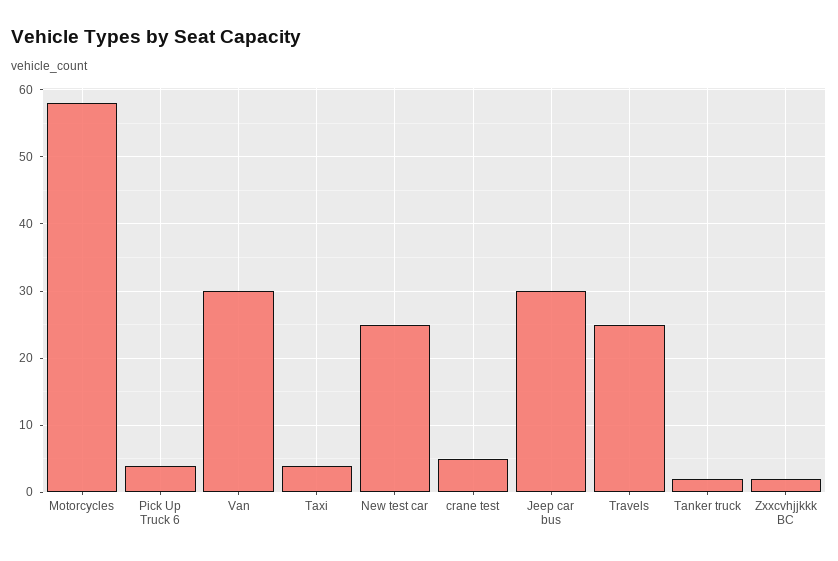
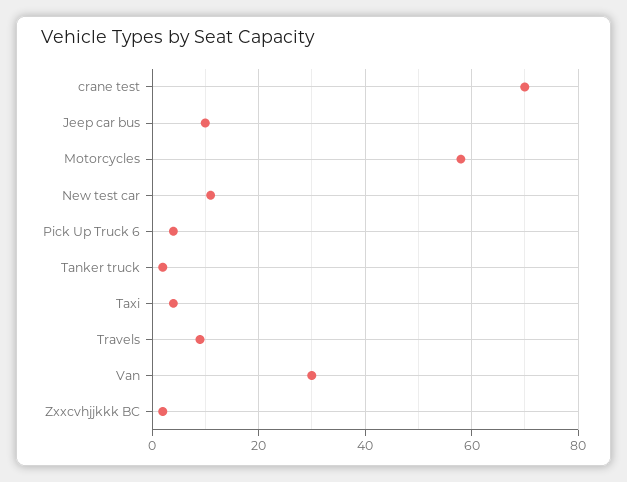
New test car: 25 -> 10
crane test: 5 -> 70
Jeep car bus: 30 -> 10
Travels: 25 -> 10

